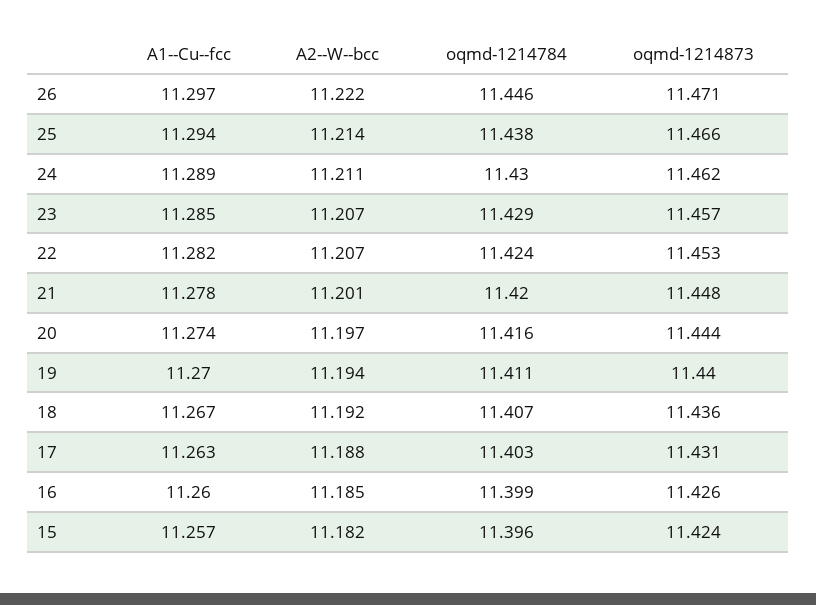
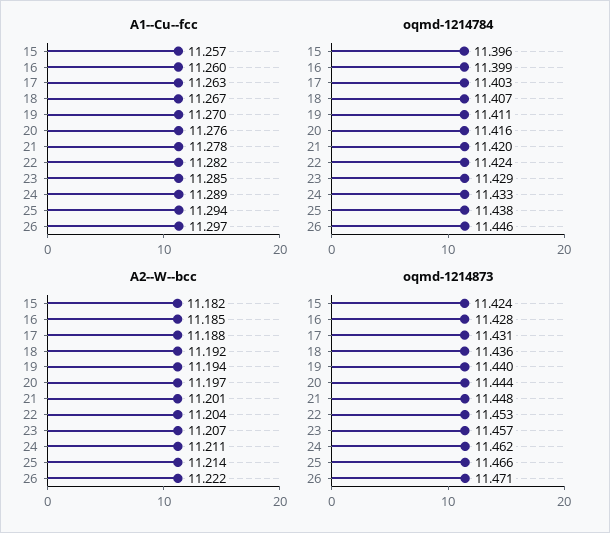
oqmd-1214784, 24: 11.43 -> 11.433
A2--W--bcc, 22: 11.207 -> 11.204
A1--Cu--fcc, 20: 11.274 -> 11.276
oqmd-1214873, 16: 11.426 -> 11.428

